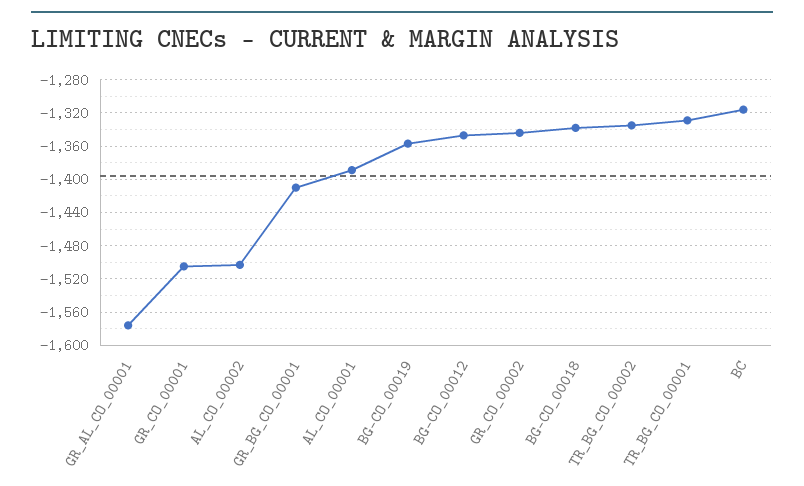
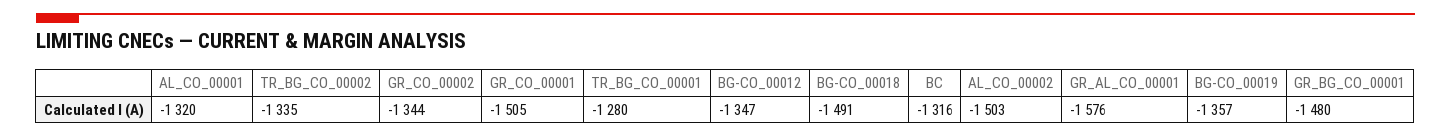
GR_BG_CO_00001: -1410 -> -1480
AL_CO_00001: -1390 -> -1320
BG-CO_00018: -1340 -> -1491
TR_BG_CO_00001: -1330 -> -1280

